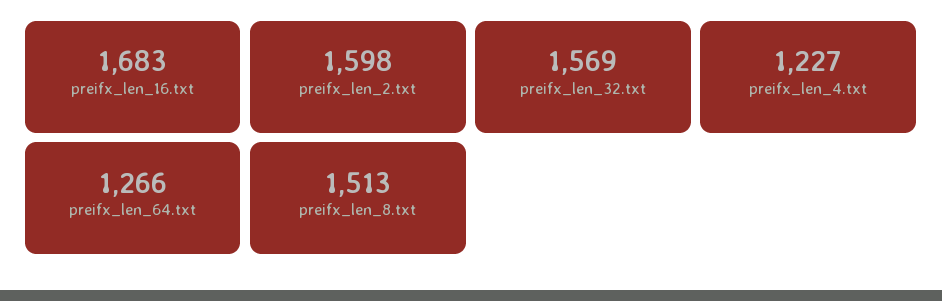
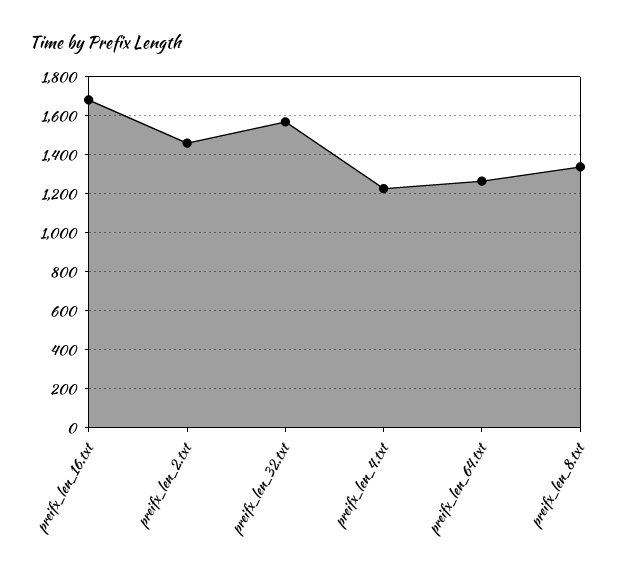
preifx_len_2.txt: 1598 -> 1450
preifx_len_8.txt: 1513 -> 1350

